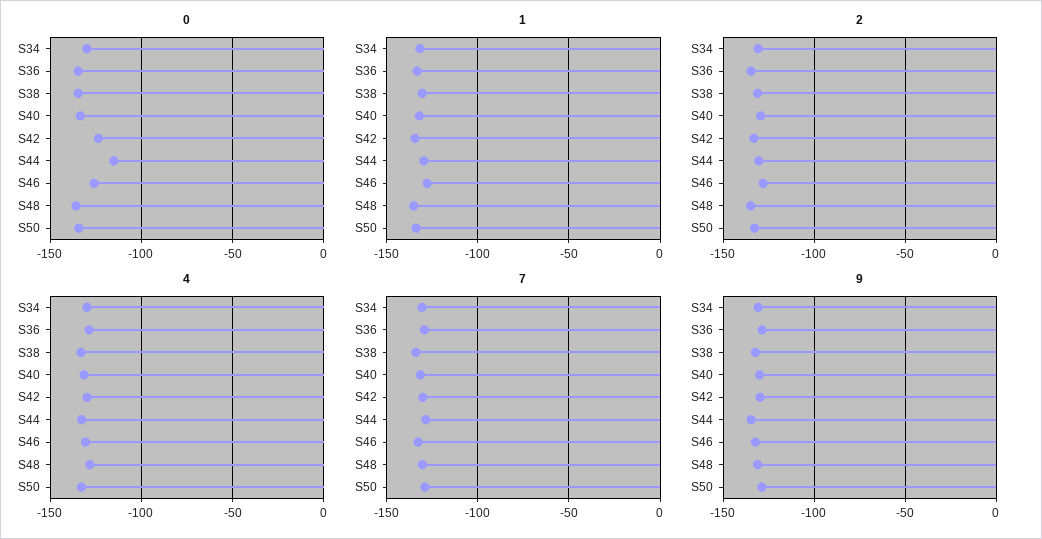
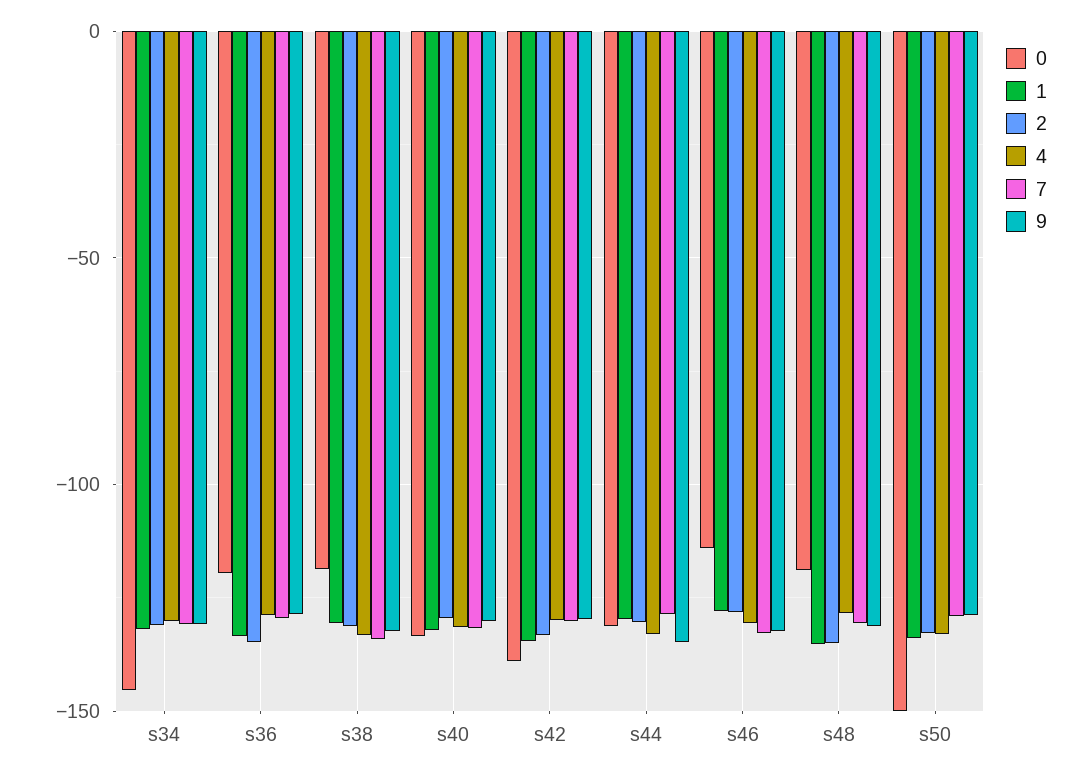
0, S34: -130 -> -145
0, S36: -135 -> -120
0, S38: -135 -> -120
0, S42: -125 -> -140
0, S44: -115 -> -130
0, S46: -125 -> -115
0, S48: -135 -> -120
0, S50: -135 -> -150

